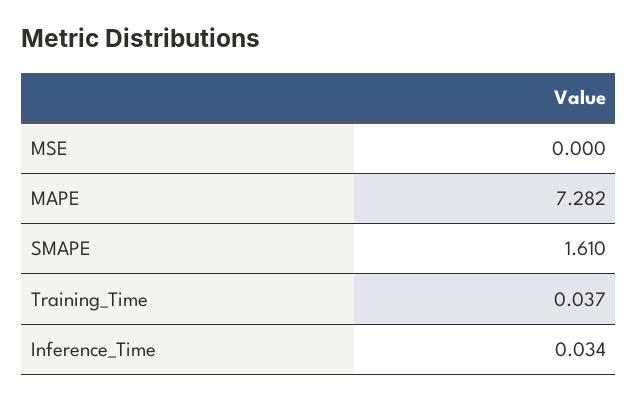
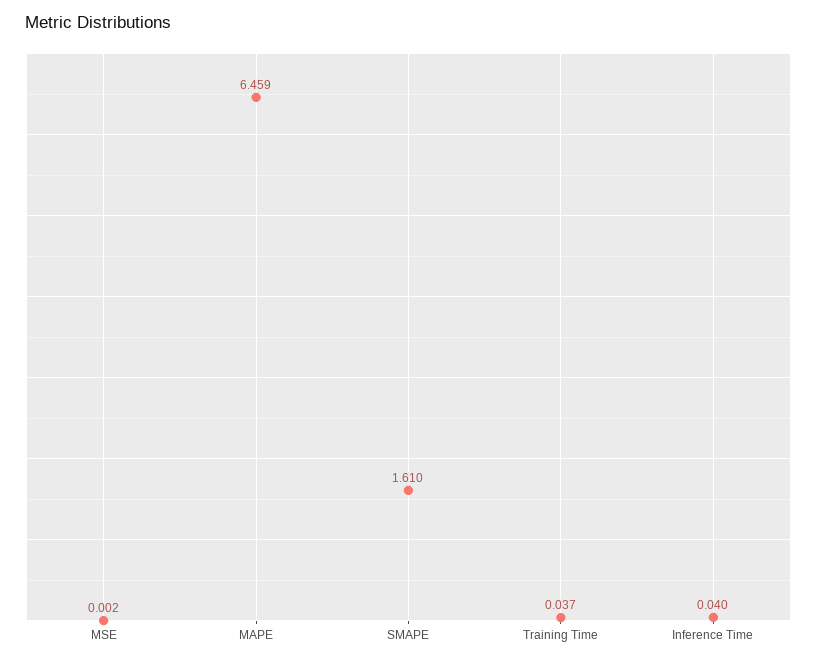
MSE: 0 -> 0.002
MAPE: 7.282 -> 6.459
Inference_Time: 0.034 -> 0.04

